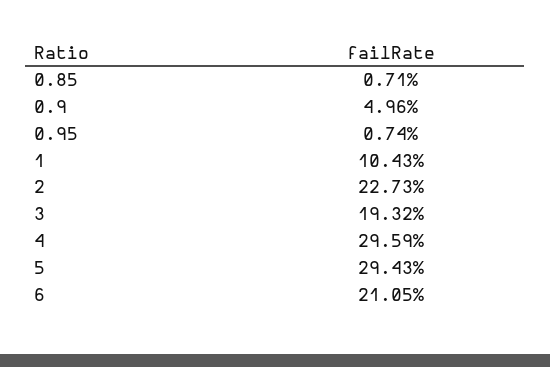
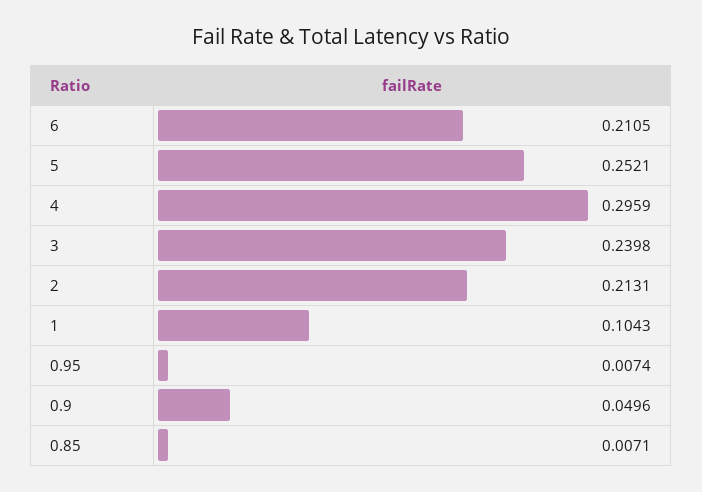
2: 0.2273 -> 0.2131
3: 0.1932 -> 0.2398
5: 0.2943 -> 0.2521

